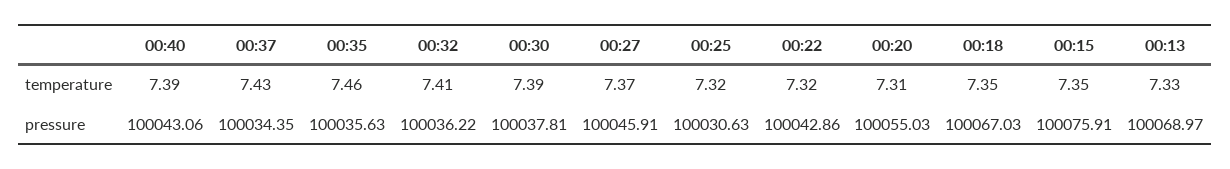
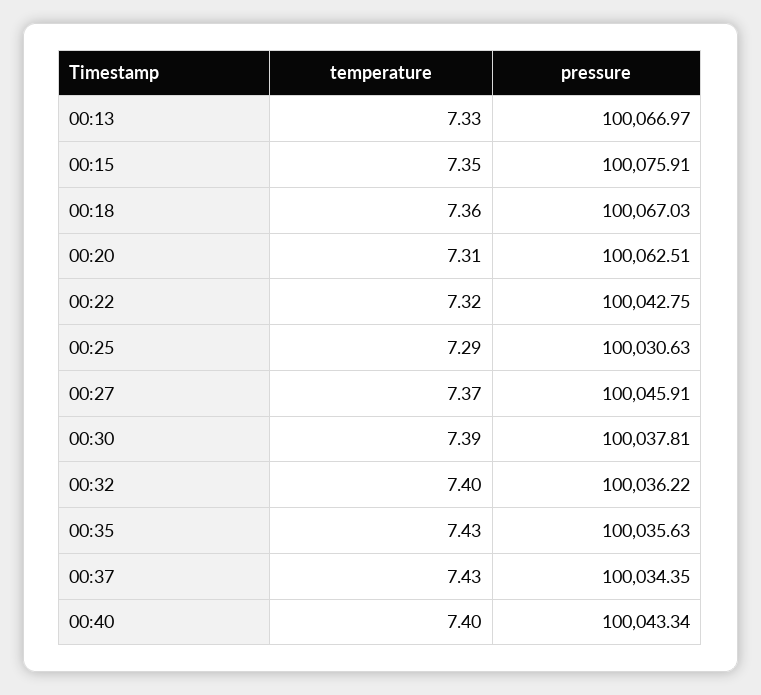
00:40, temperature: 7.39 -> 7.4
00:35, temperature: 7.46 -> 7.43
00:32, temperature: 7.41 -> 7.4
00:25, temperature: 7.32 -> 7.29
00:18, temperature: 7.35 -> 7.36
00:40, pressure: 100043.06 -> 100043.34
00:22, pressure: 100042.86 -> 100042.75
00:20, pressure: 100055.03 -> 100062.51
00:13, pressure: 100068.97 -> 100066.97

